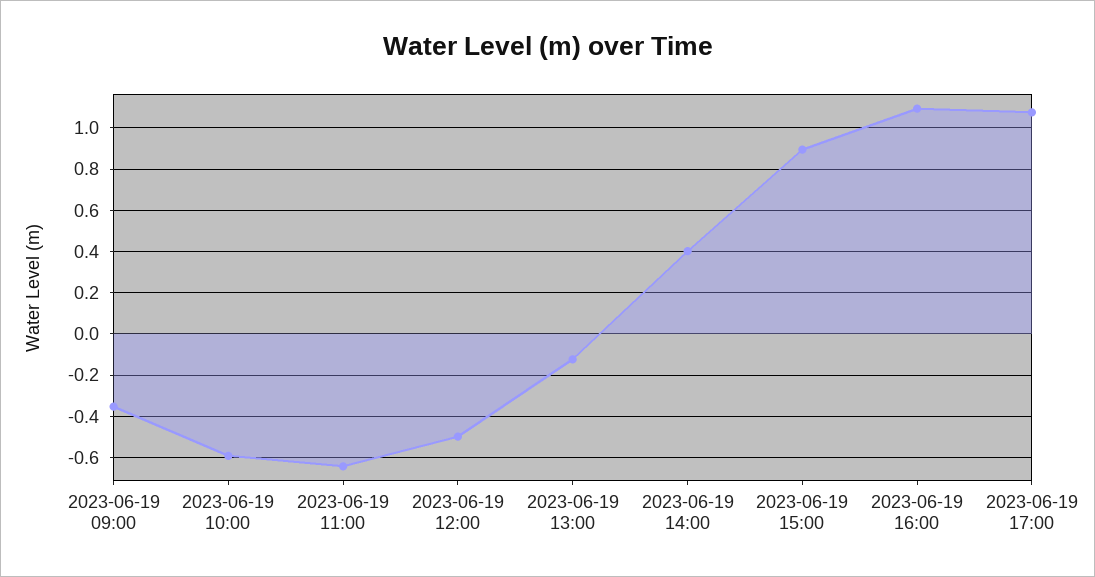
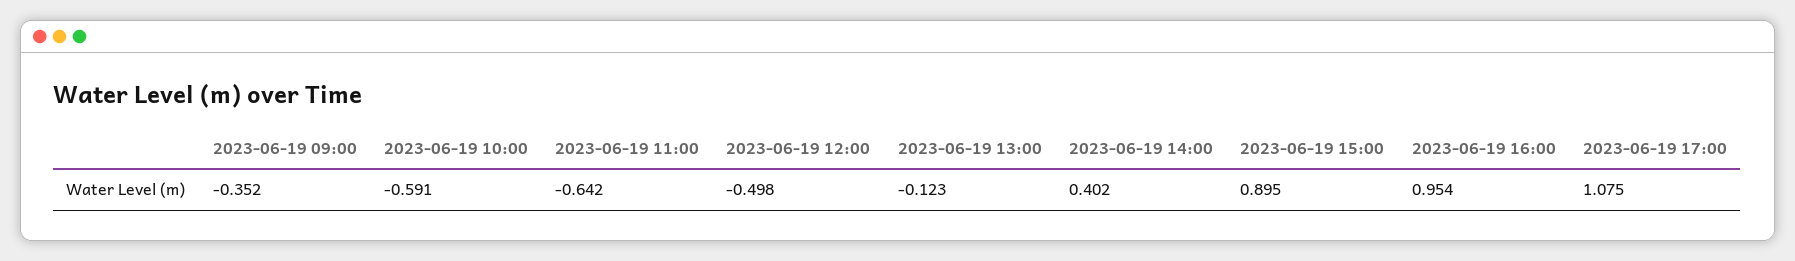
2023-06-19 16:00: 1.1 -> 0.954

